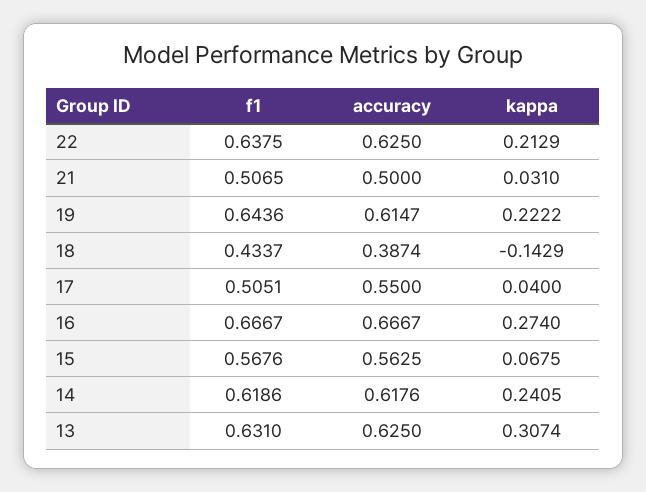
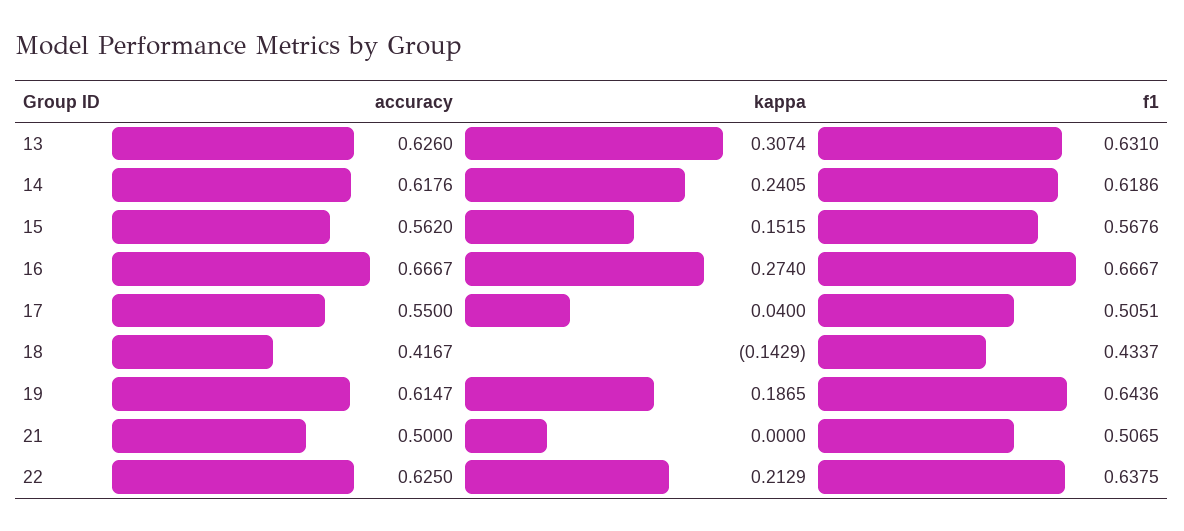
kappa, 21: 0.031 -> 0
kappa, 19: 0.2222 -> 0.1865
accuracy, 18: 0.3874 -> 0.4167
accuracy, 15: 0.5625 -> 0.562
kappa, 15: 0.0675 -> 0.1515
accuracy, 13: 0.625 -> 0.626

